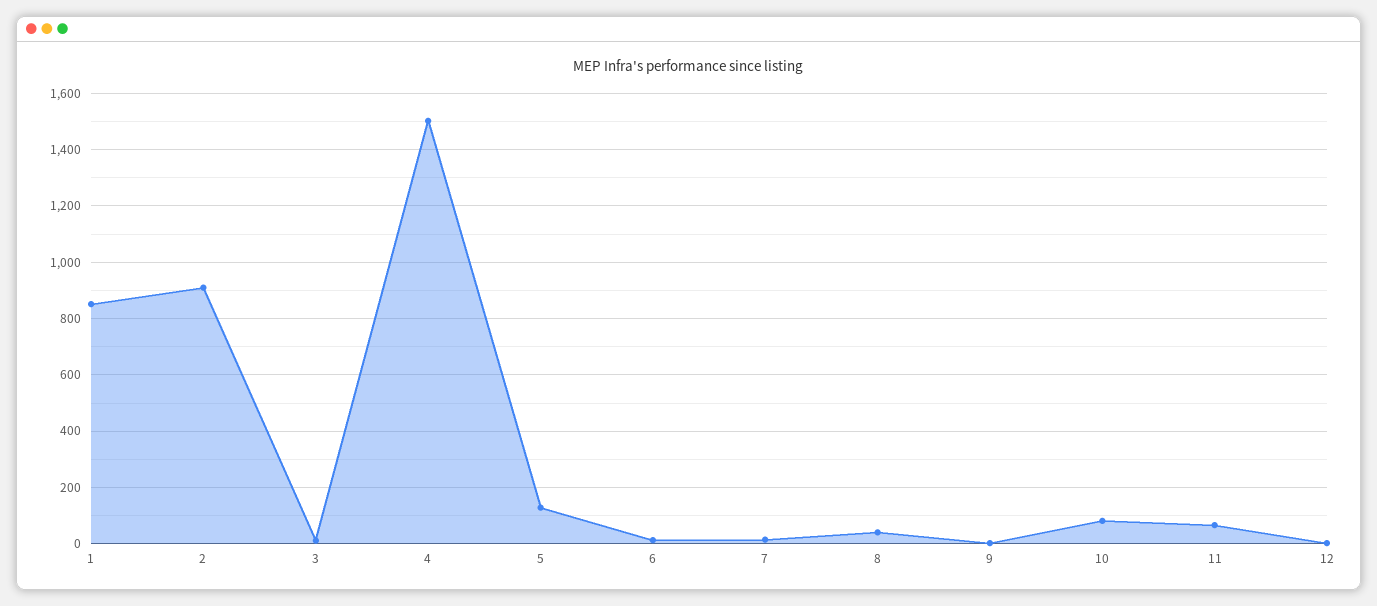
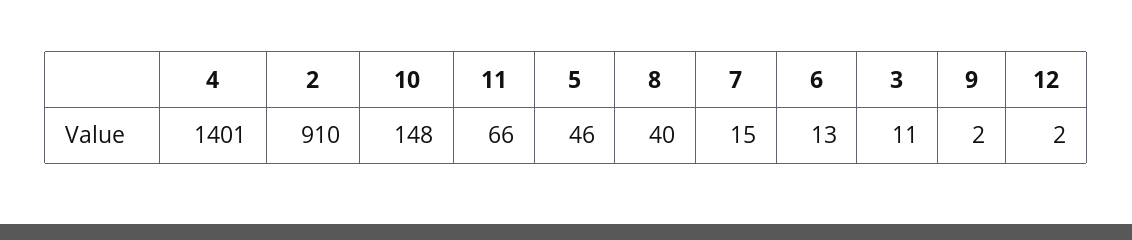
1: 850 -> none
4: 1500 -> 1401
5: 125 -> 46
10: 75 -> 148

